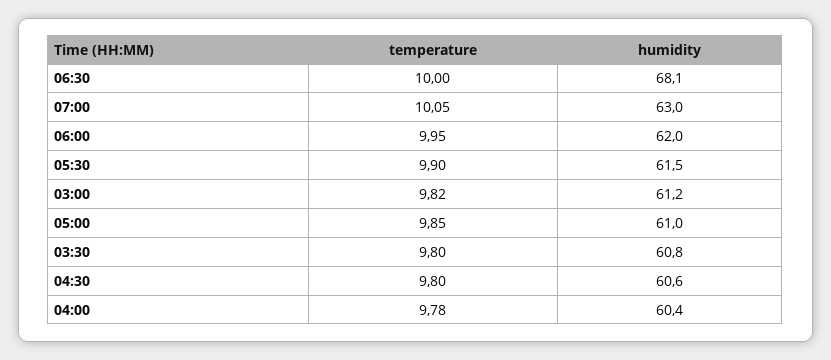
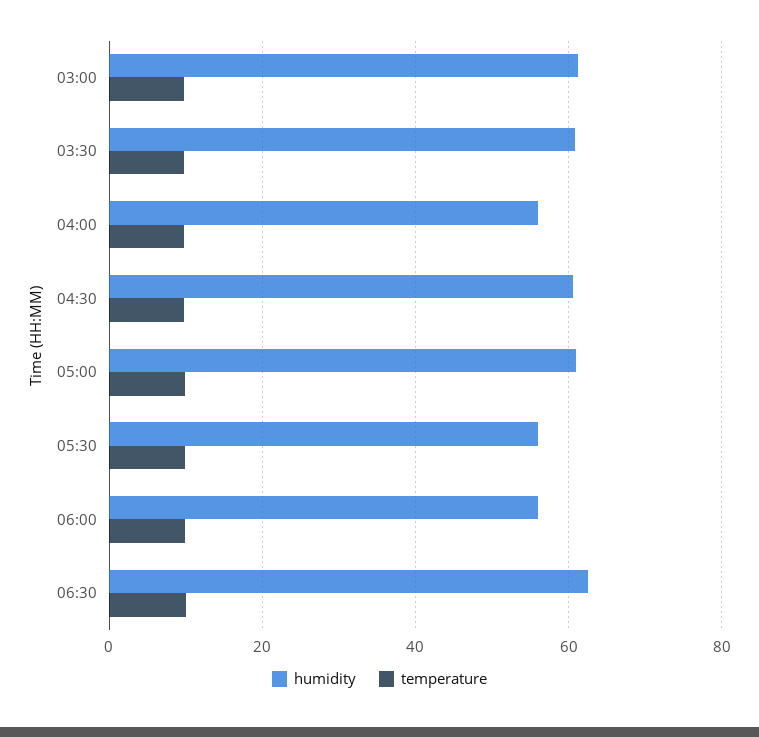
humidity, 06:30: 68.1 -> 62
temperature, 07:00: 10.05 -> none
humidity, 07:00: 63 -> none
humidity, 06:00: 62 -> 56
humidity, 05:30: 61.5 -> 56
humidity, 04:00: 60.4 -> 56

